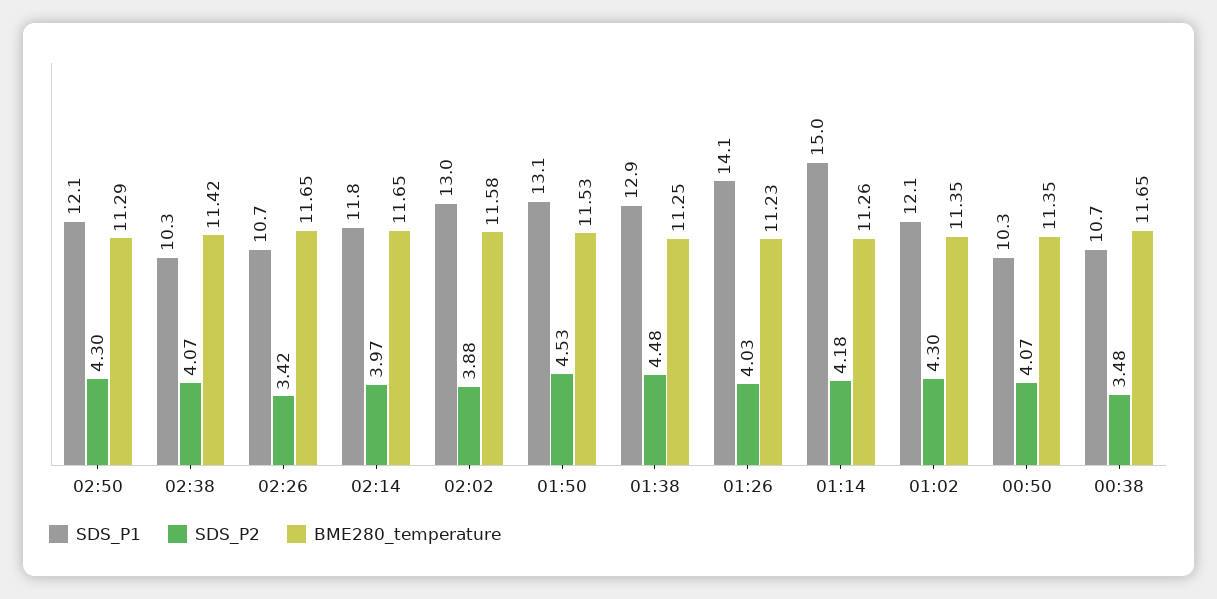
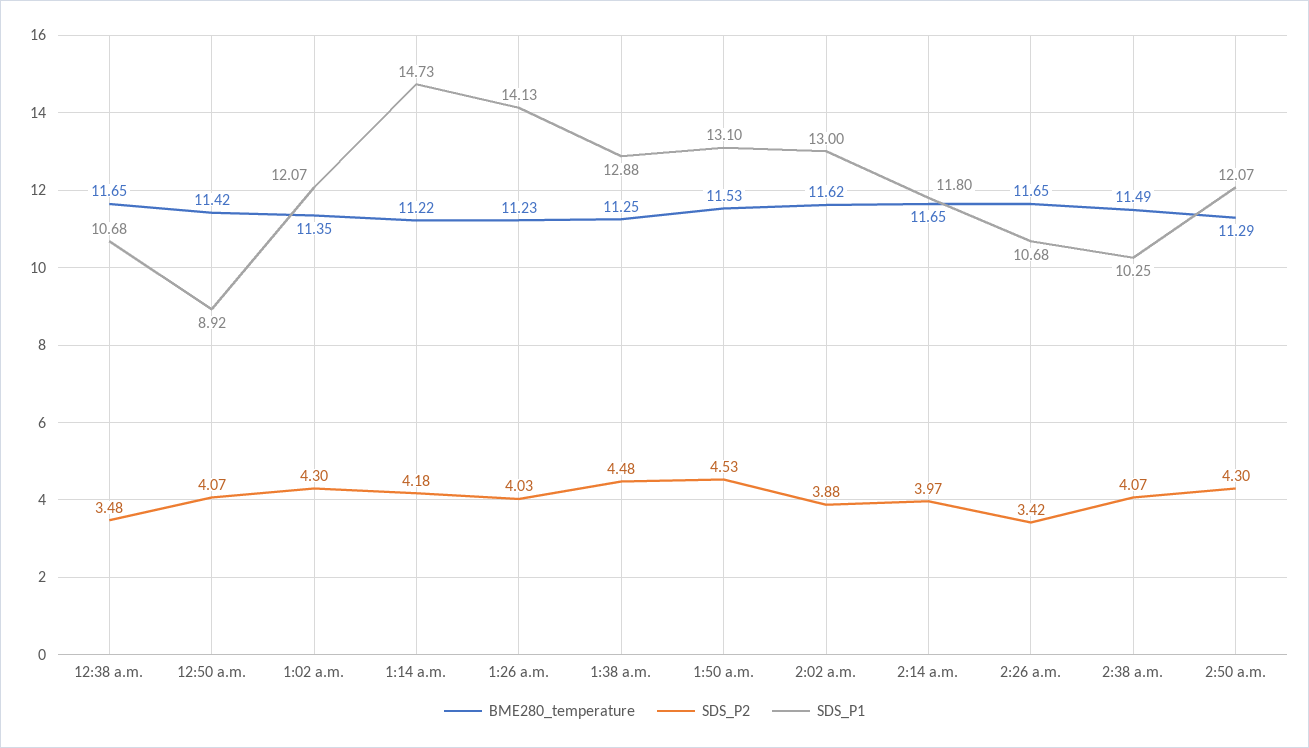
BME280_temperature, 02:38: 11.42 -> 11.49
BME280_temperature, 02:02: 11.58 -> 11.62
SDS_P1, 01:14: 15 -> 14.73
BME280_temperature, 01:14: 11.26 -> 11.22
SDS_P1, 00:50: 10.3 -> 8.92
BME280_temperature, 00:50: 11.35 -> 11.42

